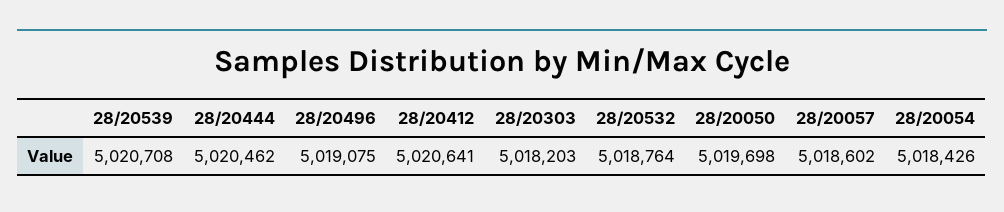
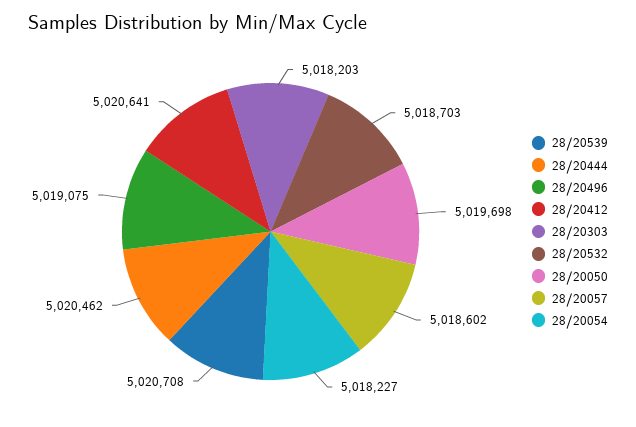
28/20532: 5018764 -> 5018703
28/20054: 5018426 -> 5018227

